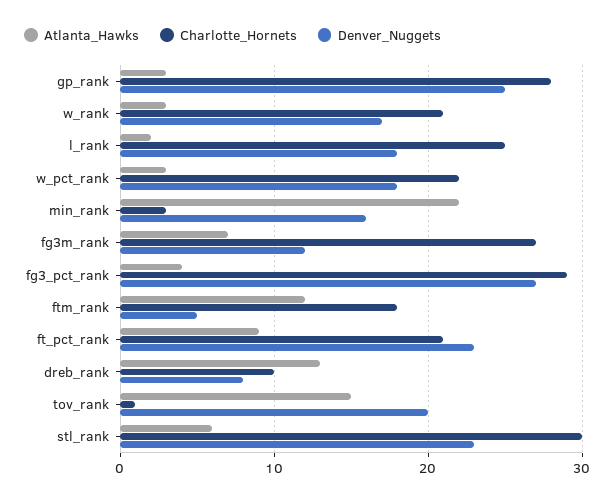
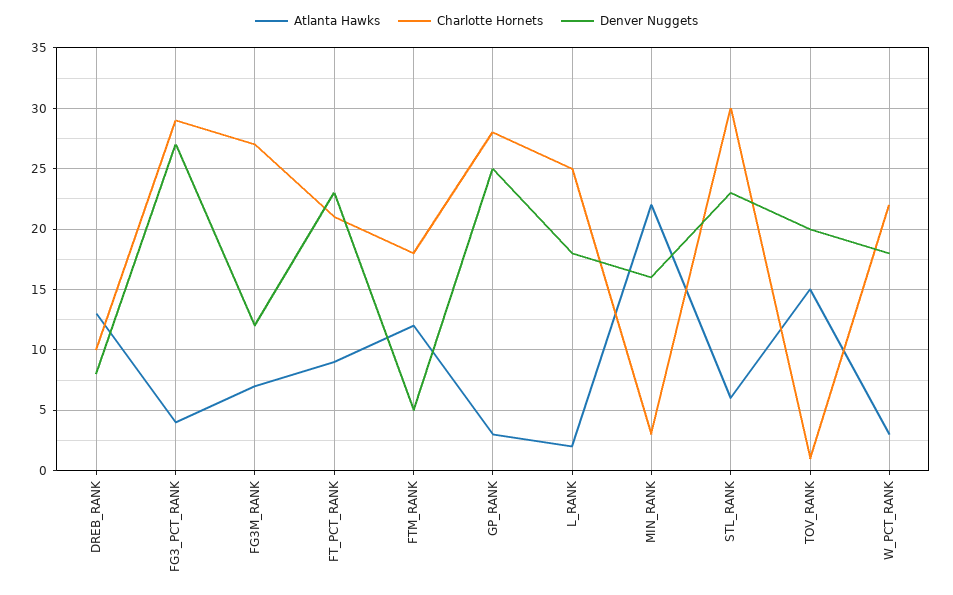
Atlanta_Hawks, w_rank: 3 -> none
Charlotte_Hornets, w_rank: 21 -> none
Denver_Nuggets, w_rank: 17 -> none

